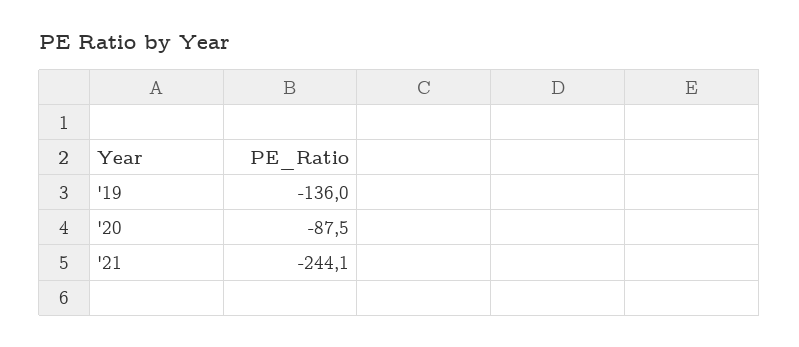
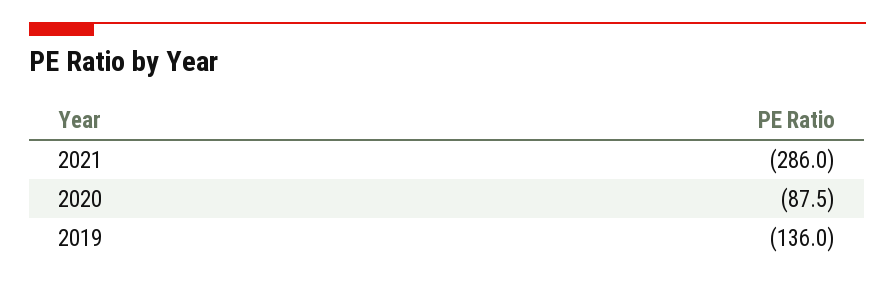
'21: -244.1 -> -286

